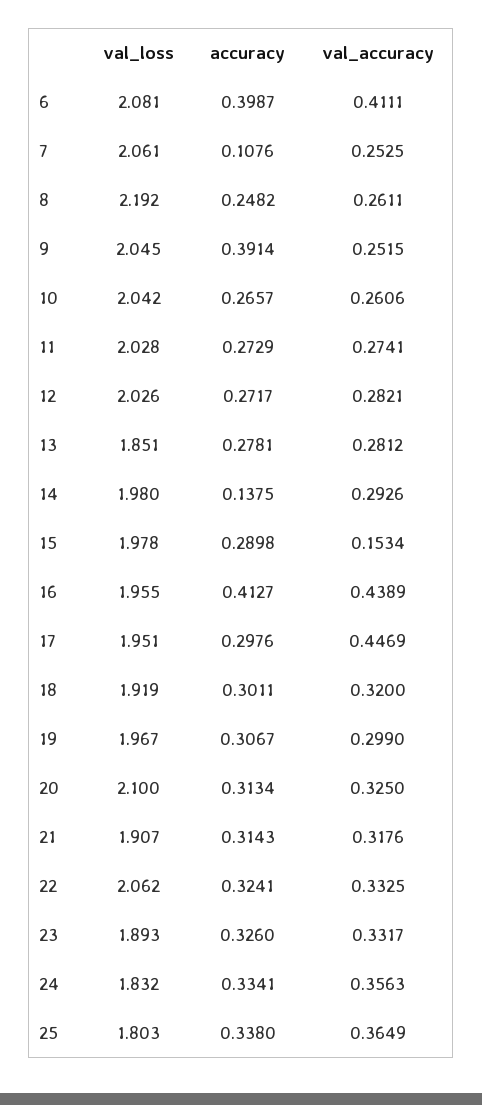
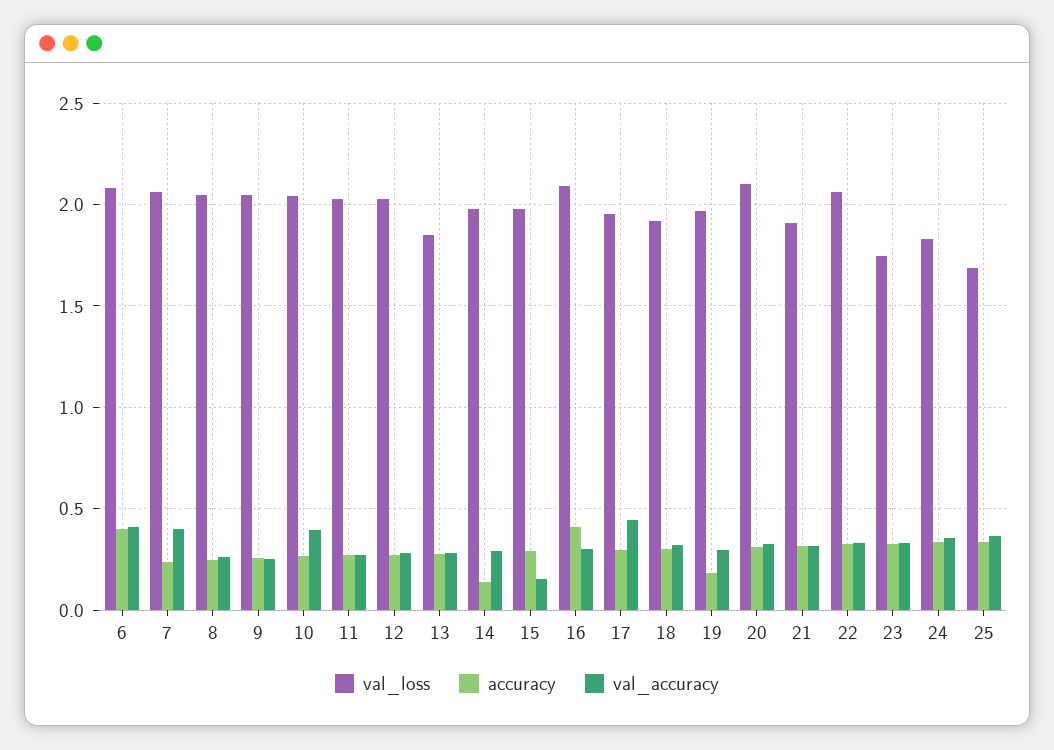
accuracy, 7: 0.1076 -> 0.25
val_accuracy, 7: 0.2525 -> 0.4
val_loss, 8: 2.192 -> 2.05
accuracy, 9: 0.3914 -> 0.25
val_accuracy, 10: 0.2606 -> 0.4
val_loss, 16: 1.955 -> 2.1
val_accuracy, 16: 0.4389 -> 0.3
accuracy, 19: 0.3067 -> 0.2
val_loss, 23: 1.893 -> 1.75
val_loss, 25: 1.803 -> 1.7

